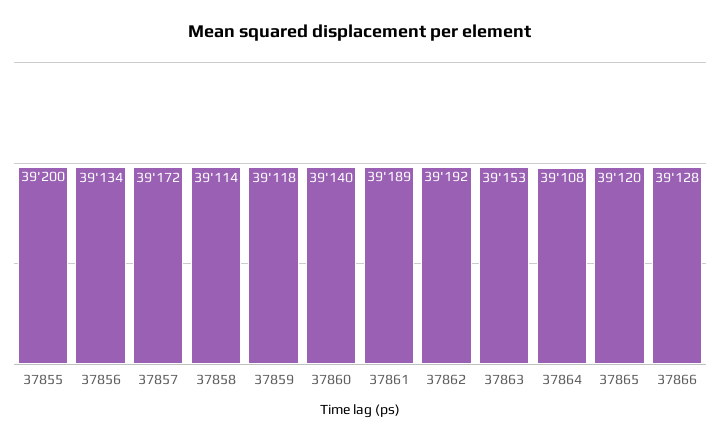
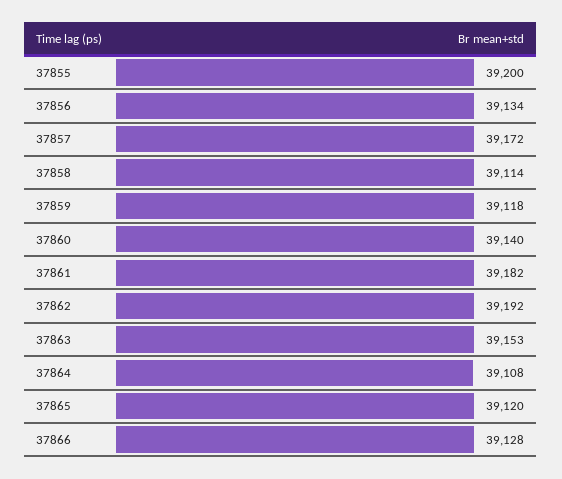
37861: 39189 -> 39182

